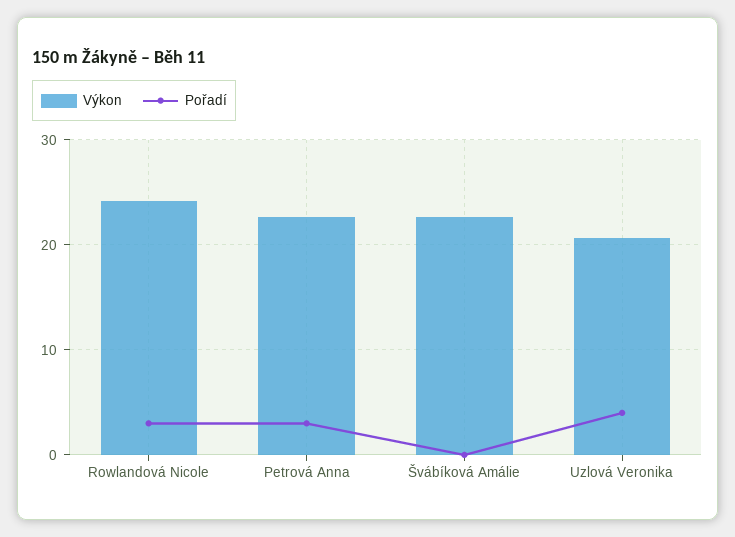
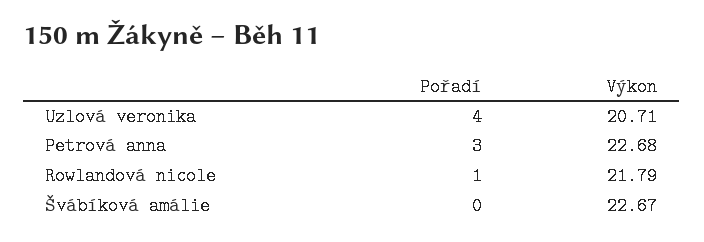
Výkon, Rowlandová Nicole: 24 -> 21.79
Pořadí, Rowlandová Nicole: 3 -> 1

